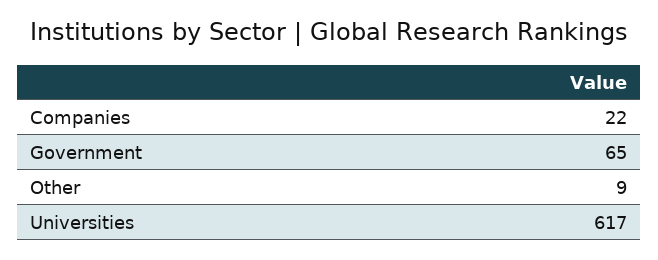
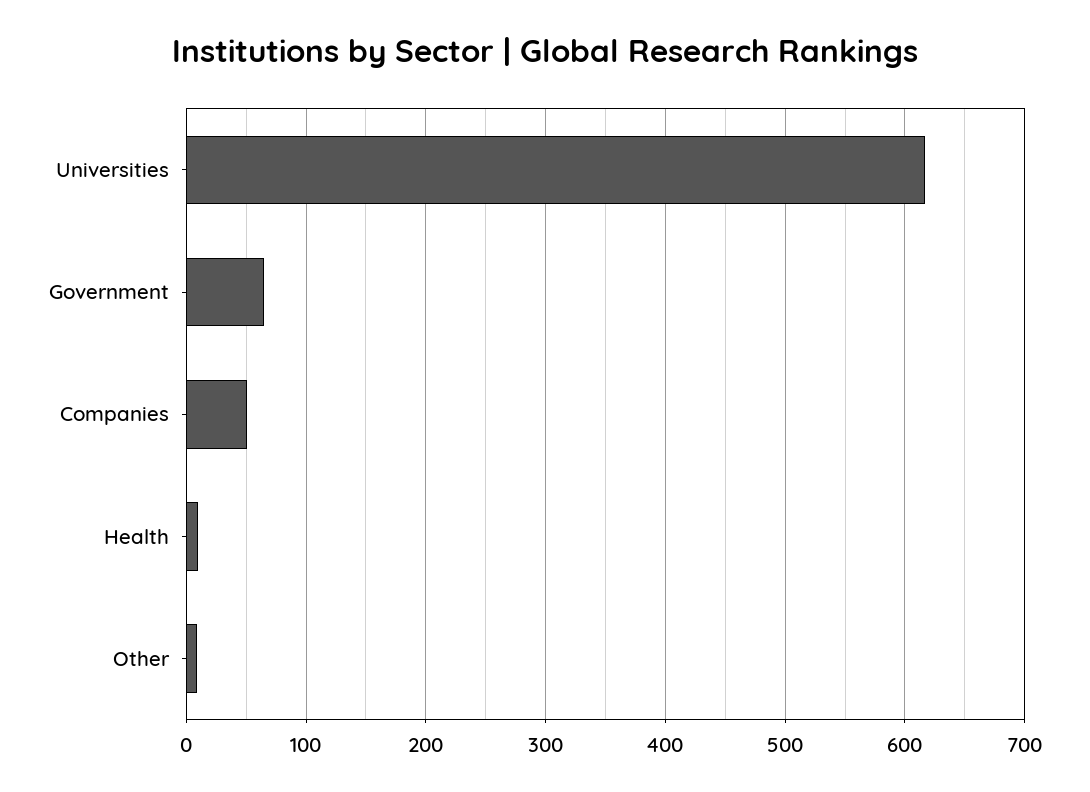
Companies: 22 -> 50
Health: none -> 10

